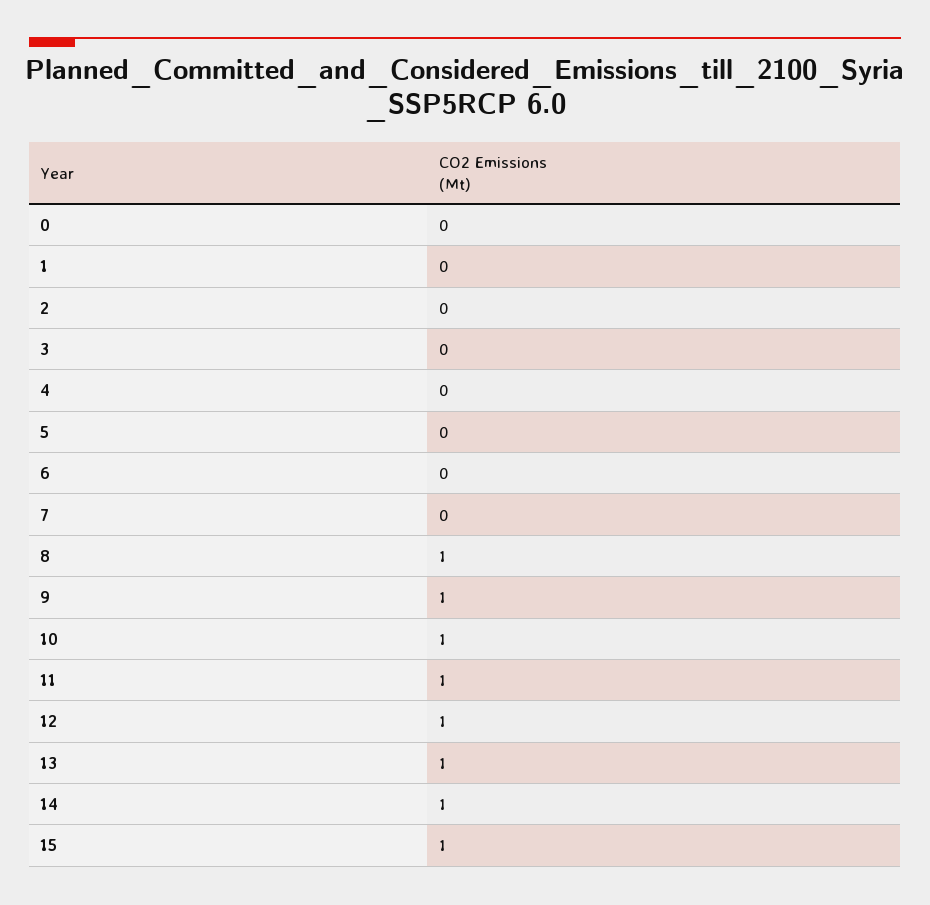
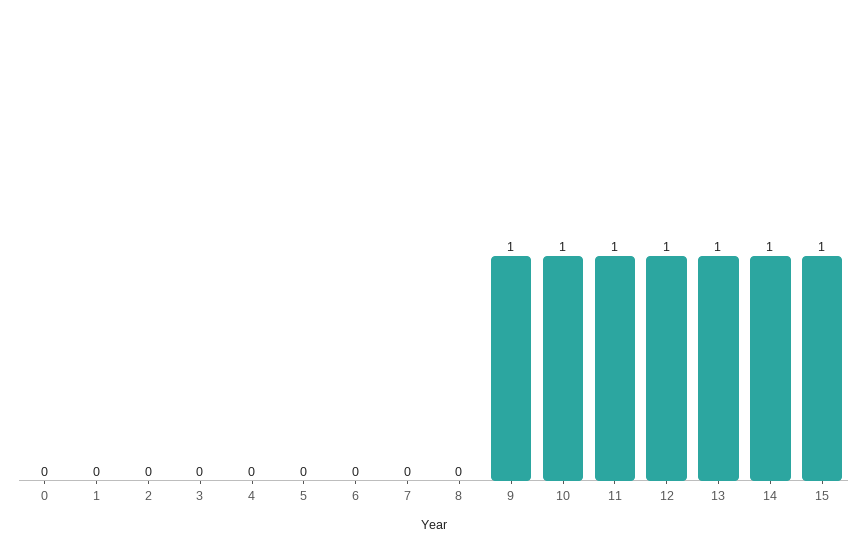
8: 1 -> 0

